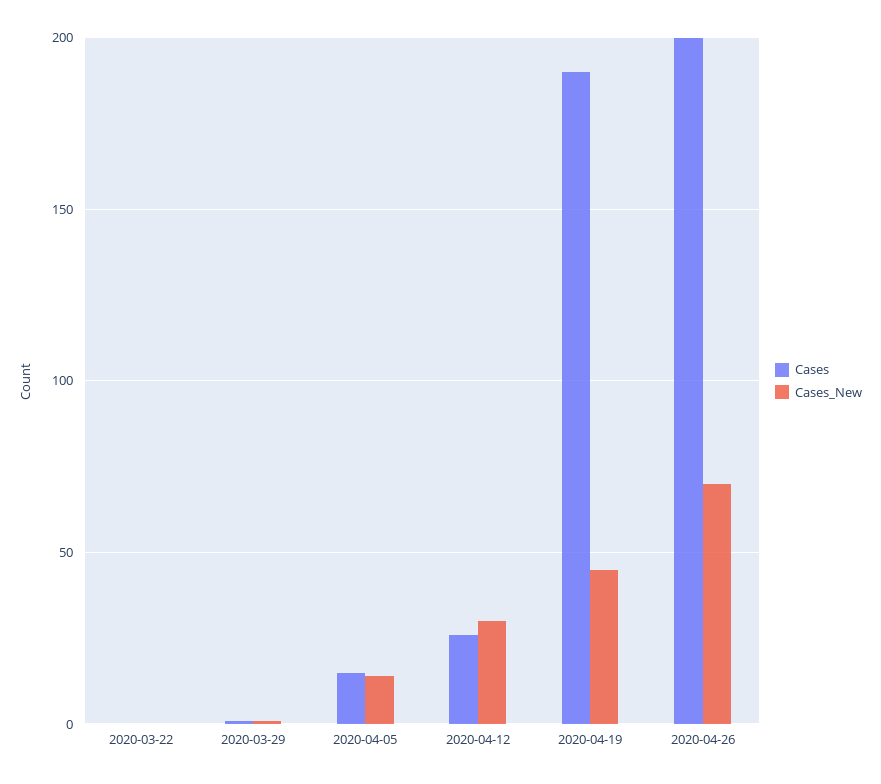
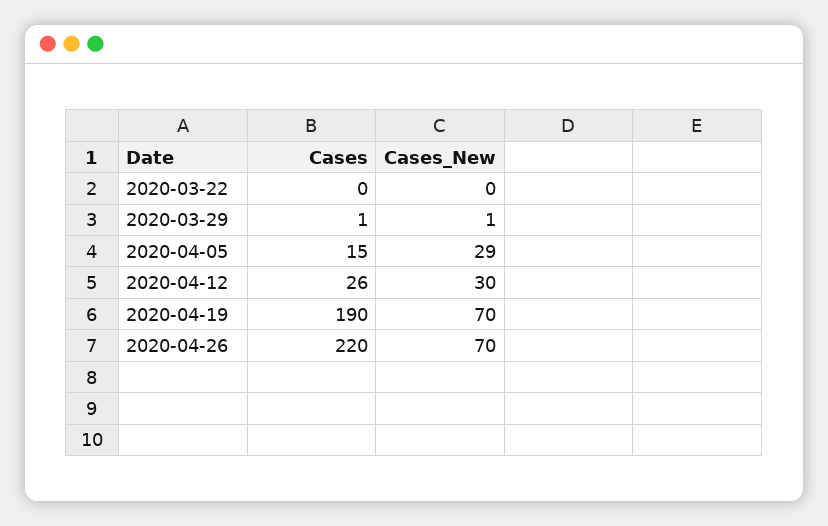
Cases_New, 2020-04-05: 15 -> 29
Cases_New, 2020-04-19: 45 -> 70
Cases, 2020-04-26: 200 -> 220

